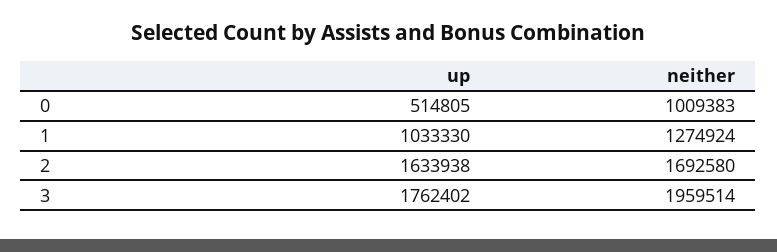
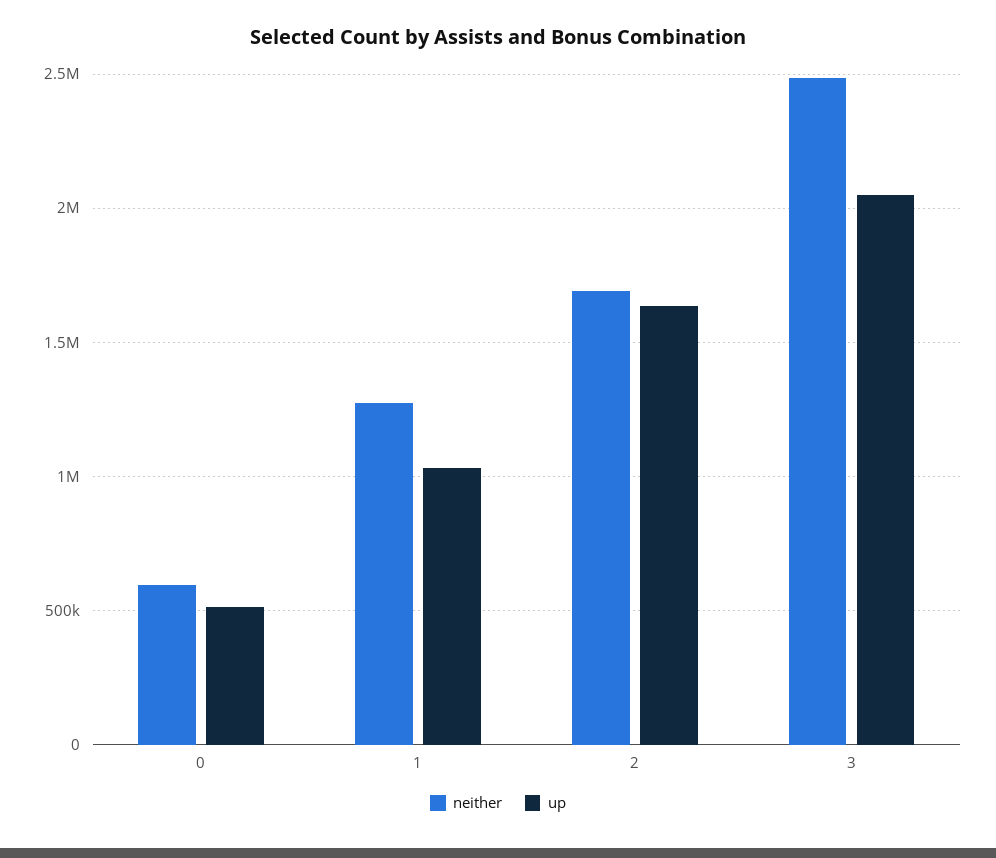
neither, 0: 1009383 -> 600000
up, 3: 1762402 -> 2050000
neither, 3: 1959514 -> 2500000

